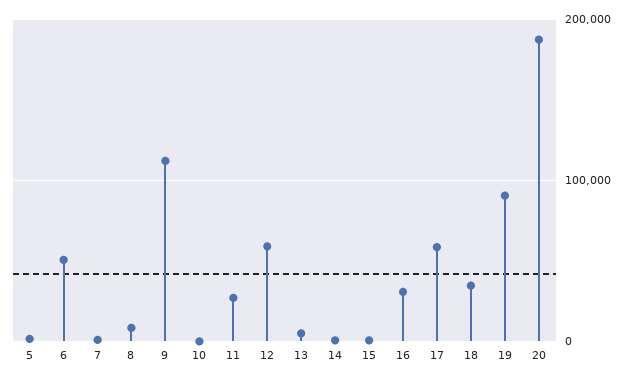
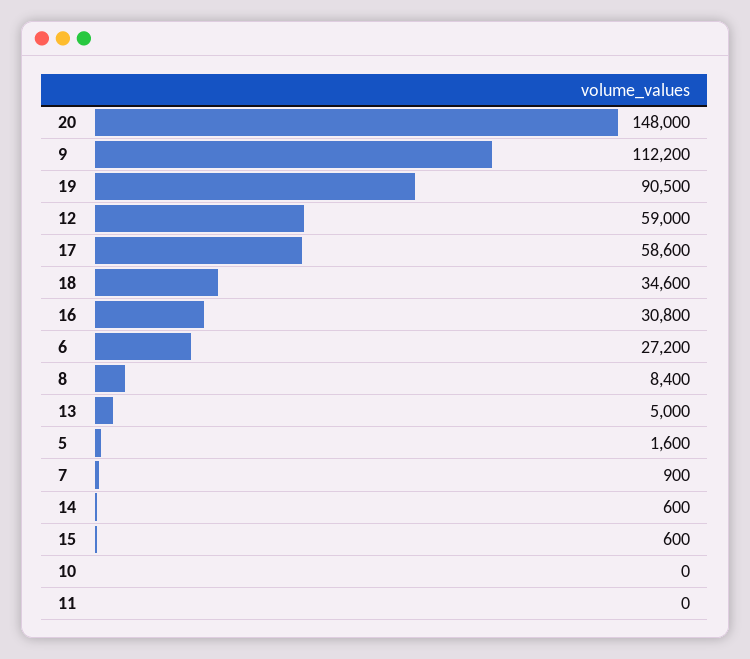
6: 50000 -> 27200
11: 30000 -> 0
20: 190000 -> 148000

